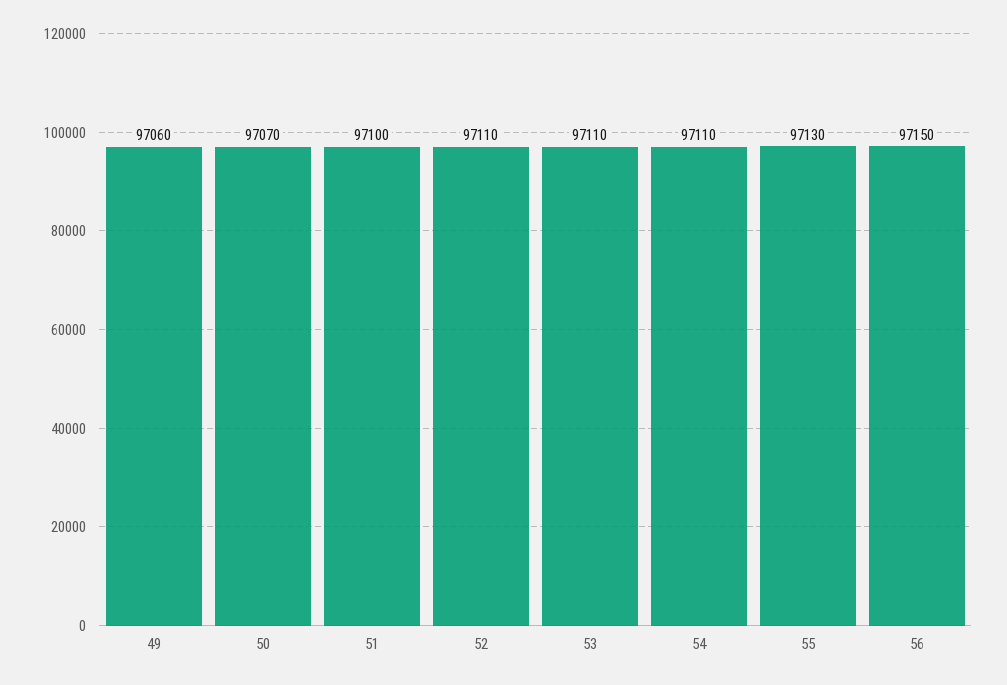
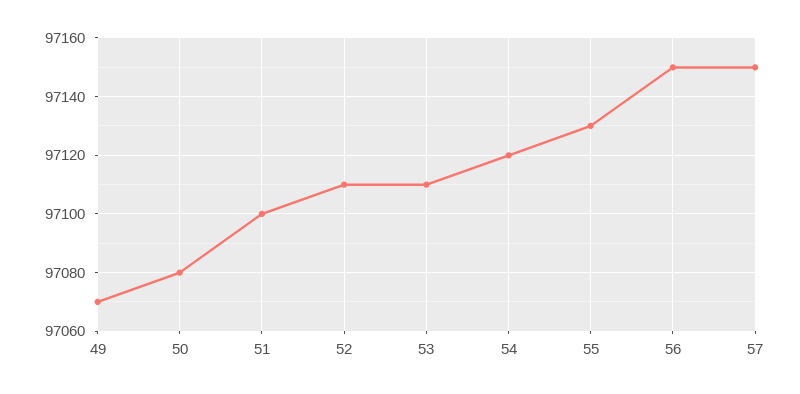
49: 97060 -> 97070
50: 97070 -> 97080
54: 97110 -> 97120
57: none -> 97150

